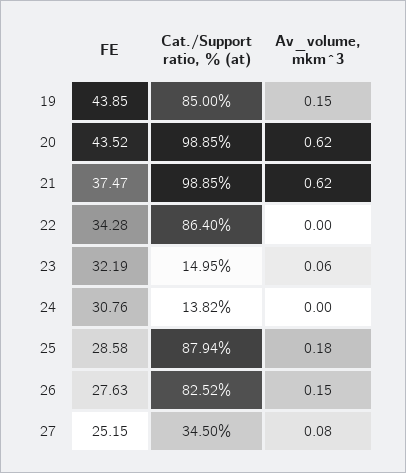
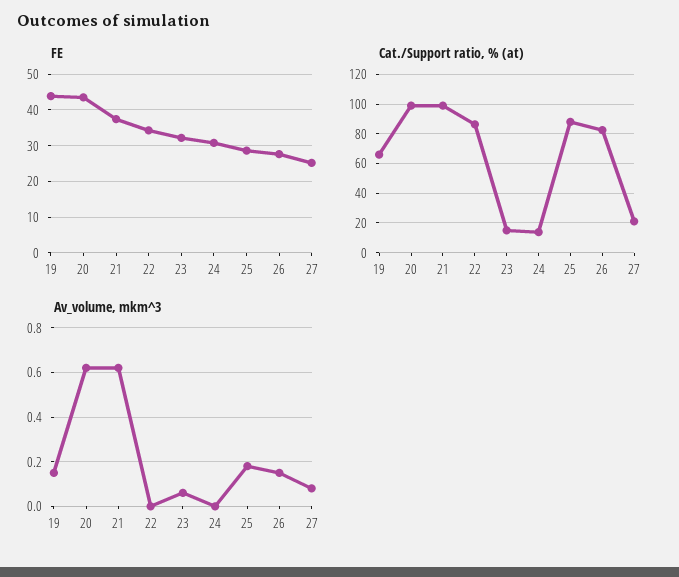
Cat./Support ratio, % (at), 19: 85 -> 65
Cat./Support ratio, % (at), 27: 34.5 -> 20

